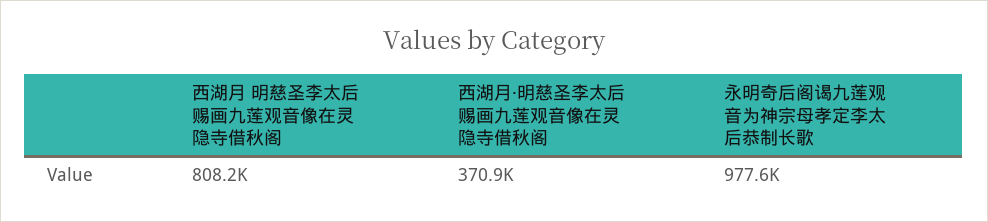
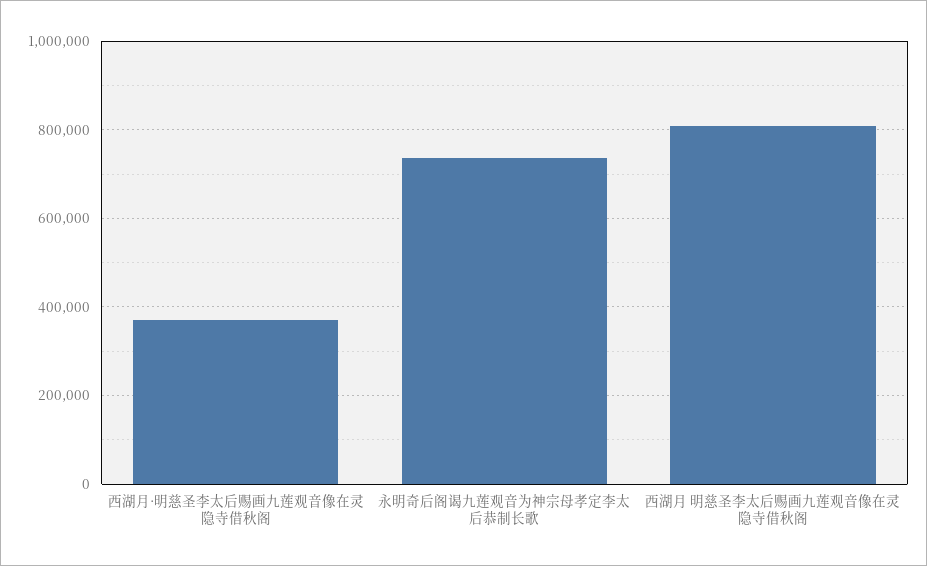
永明奇后阁谒九莲观音为神宗母孝定李太后恭制长歌: 977600 -> 740000

